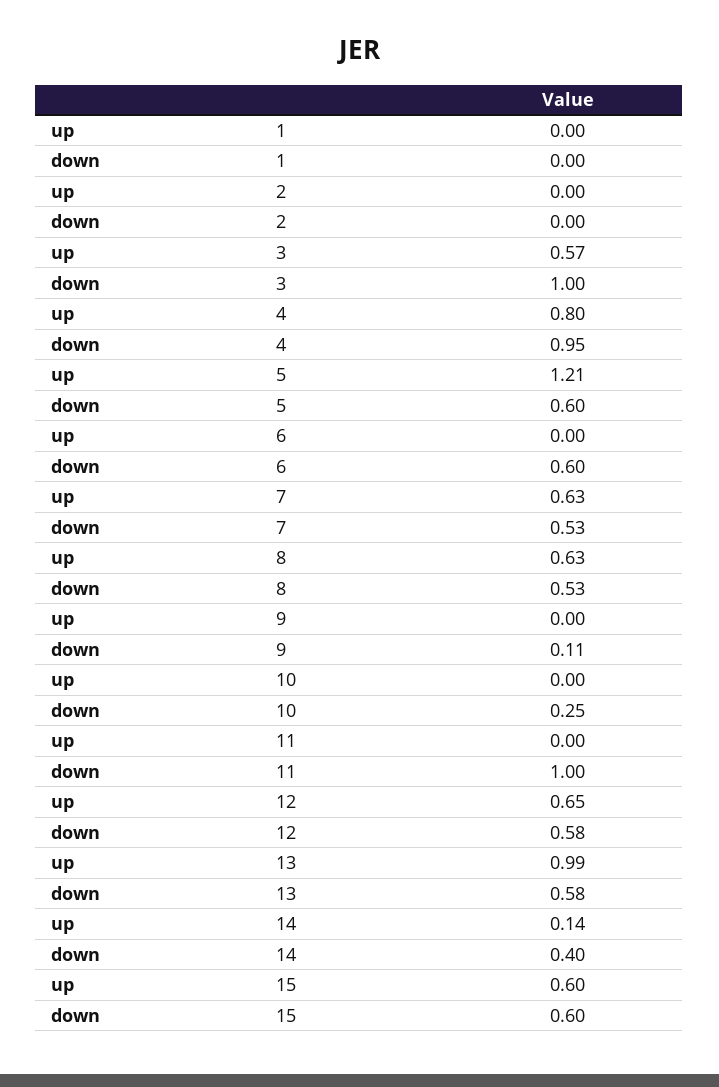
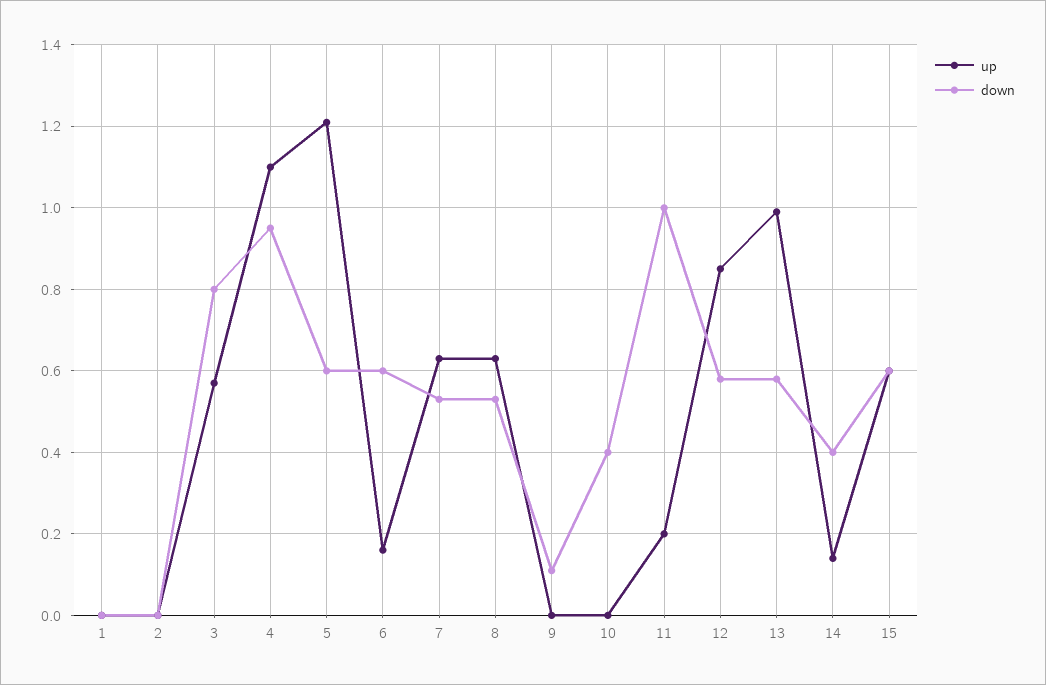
down, 3: 1 -> 0.8
up, 4: 0.8 -> 1.1
up, 6: 0 -> 0.15
down, 10: 0.25 -> 0.4
up, 11: 0 -> 0.2
up, 12: 0.65 -> 0.85

